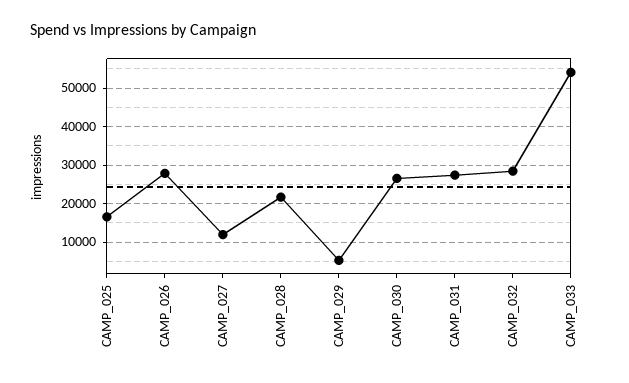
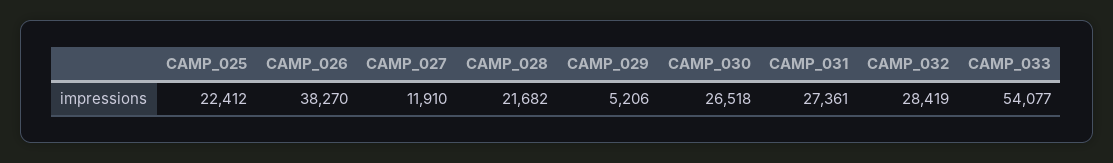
CAMP_025: 16000 -> 22412
CAMP_026: 28000 -> 38270

